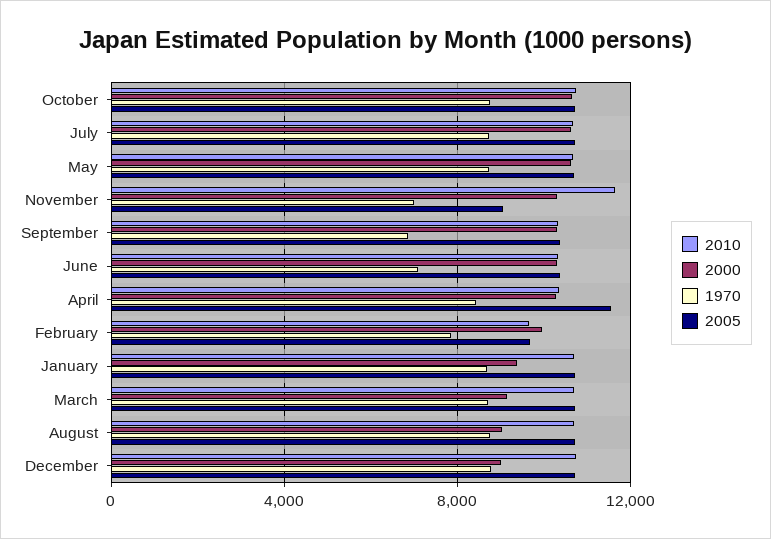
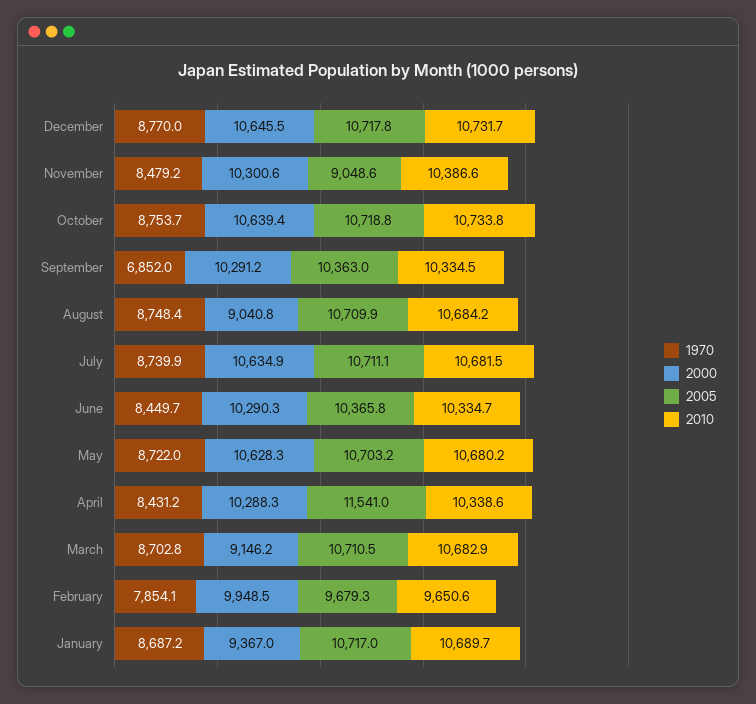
2010, November: 11500 -> 10386.6
1970, November: 7000 -> 8479.2
1970, June: 7000 -> 8449.7
2000, December: 9000 -> 10645.5

